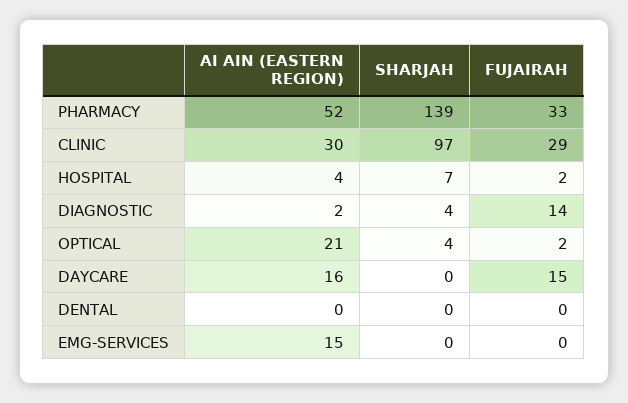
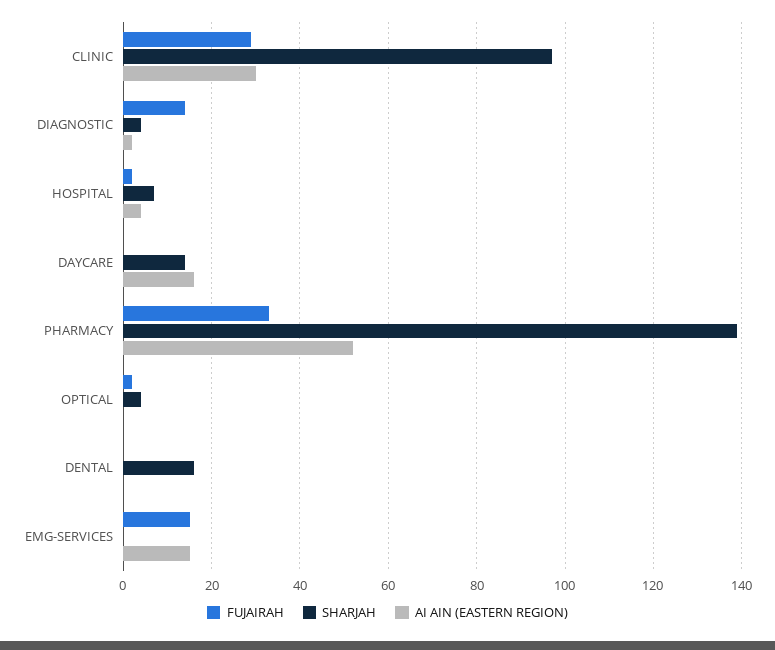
AI AIN (EASTERN REGION), OPTICAL: 21 -> 0
SHARJAH, DAYCARE: 0 -> 15
FUJAIRAH, DAYCARE: 15 -> 0
SHARJAH, DENTAL: 0 -> 15
FUJAIRAH, EMG-SERVICES: 0 -> 15

